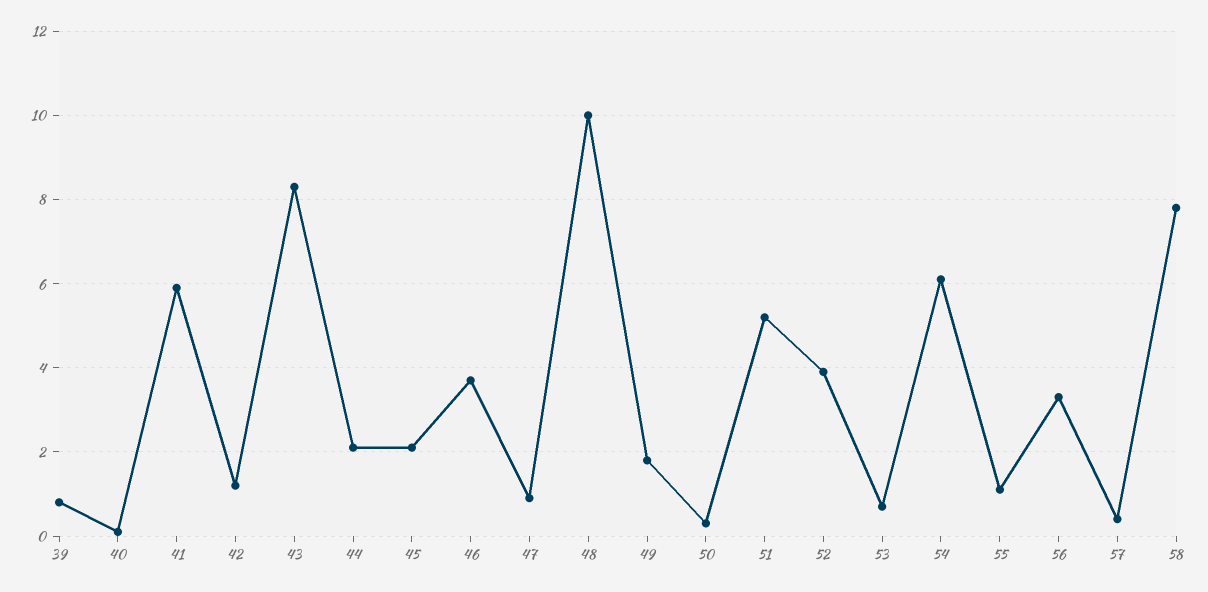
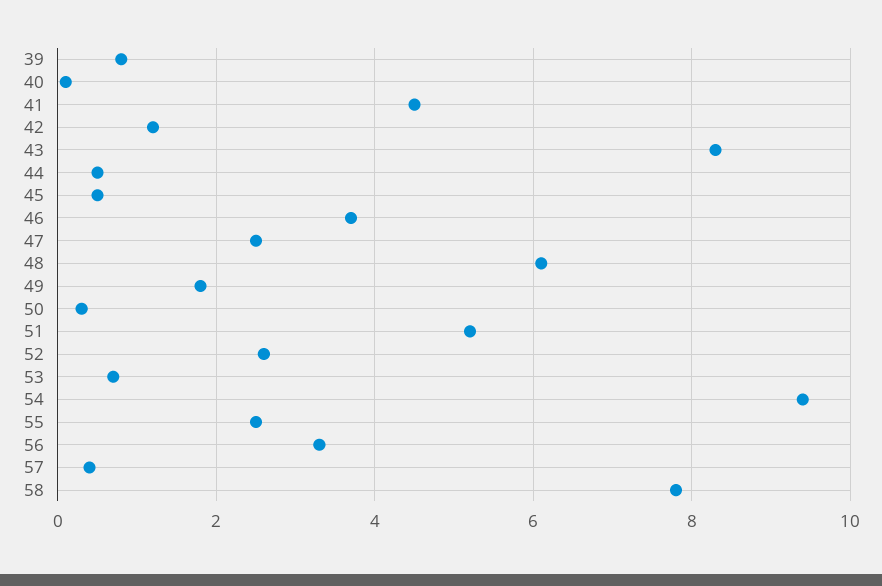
41: 6 -> 4.5
44: 2 -> 0.5
45: 2 -> 0.5
47: 1 -> 2.5
48: 10 -> 6
52: 4 -> 2.5
54: 6 -> 9.5
55: 1 -> 2.5

